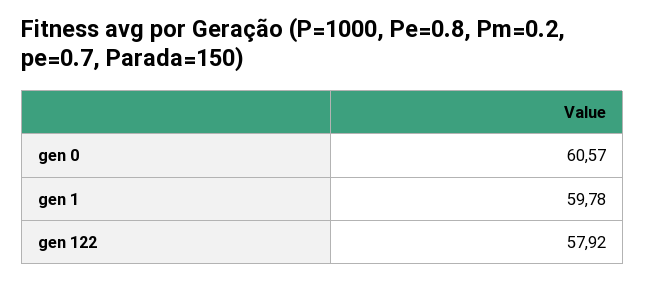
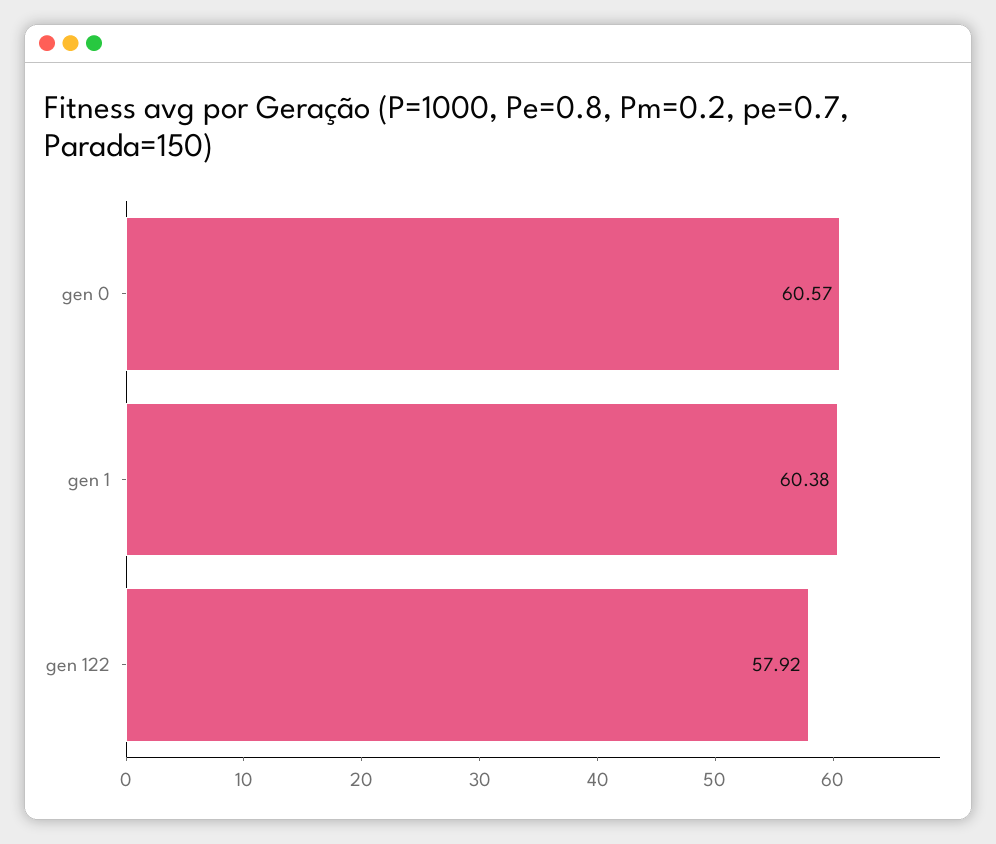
gen 1: 59.78 -> 60.38

